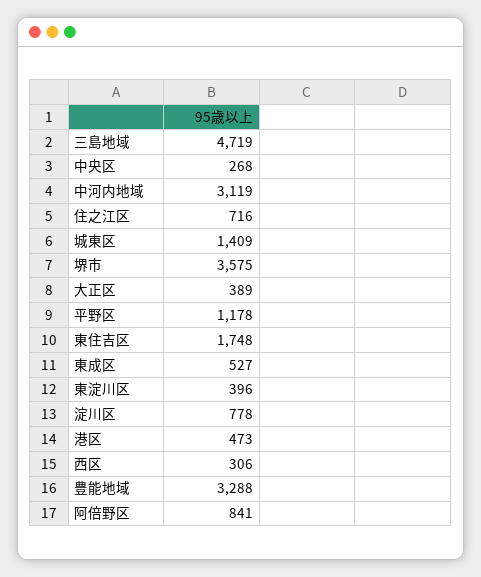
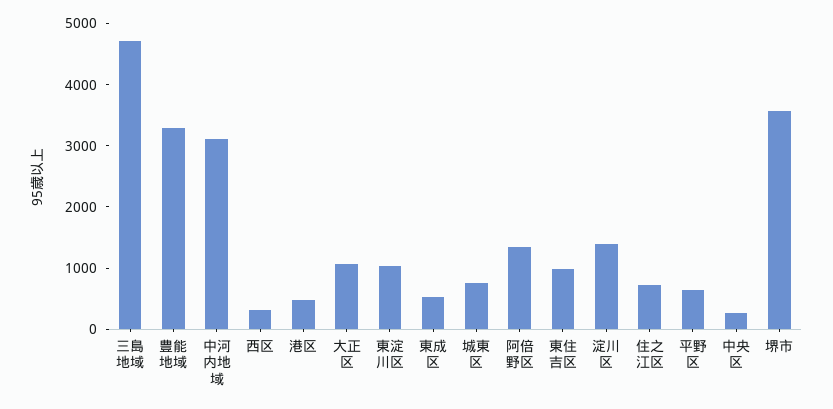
城東区: 1409 -> 800
大正区: 389 -> 1000
平野区: 1178 -> 600
東住吉区: 1748 -> 1000
東淀川区: 396 -> 1000
淀川区: 778 -> 1400
阿倍野区: 841 -> 1400

